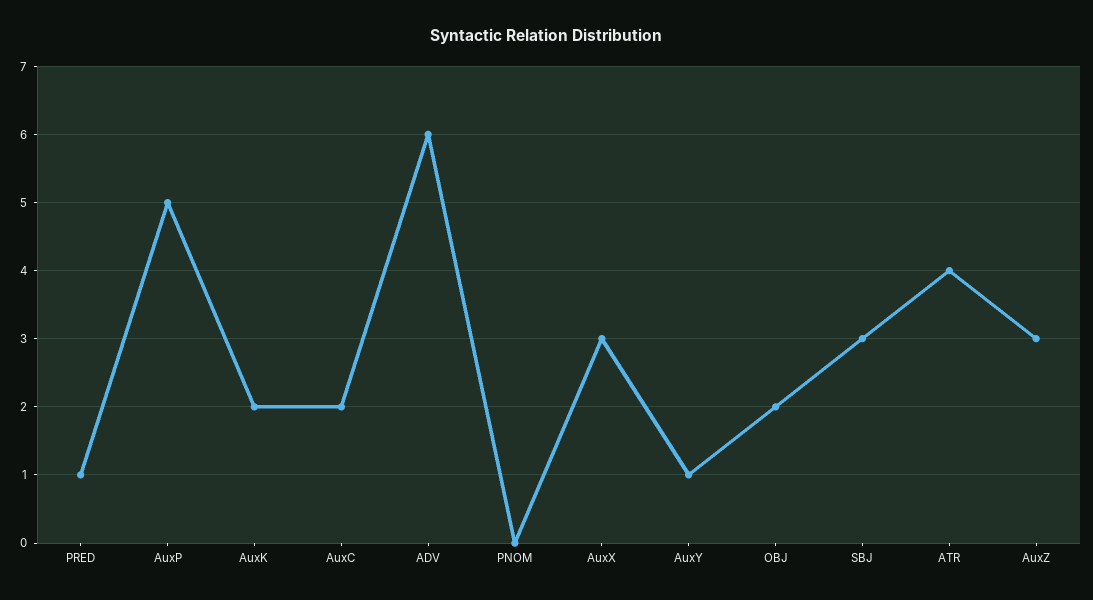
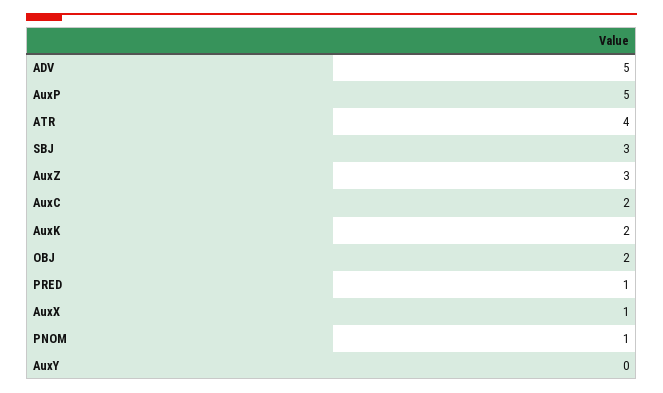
ADV: 6 -> 5
PNOM: 0 -> 1
AuxX: 3 -> 1
AuxY: 1 -> 0

